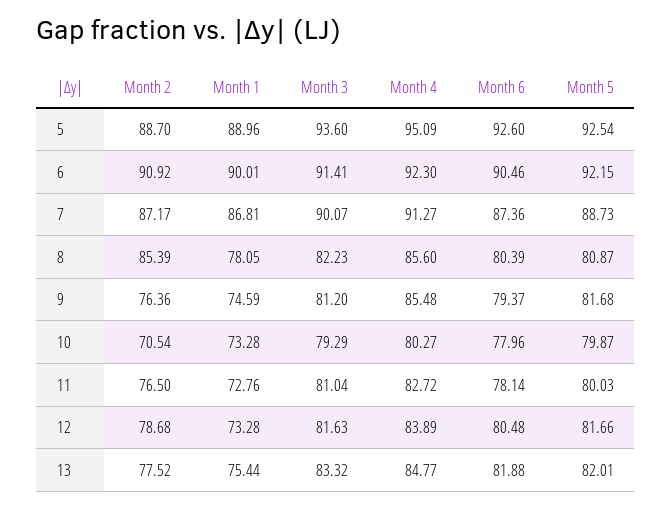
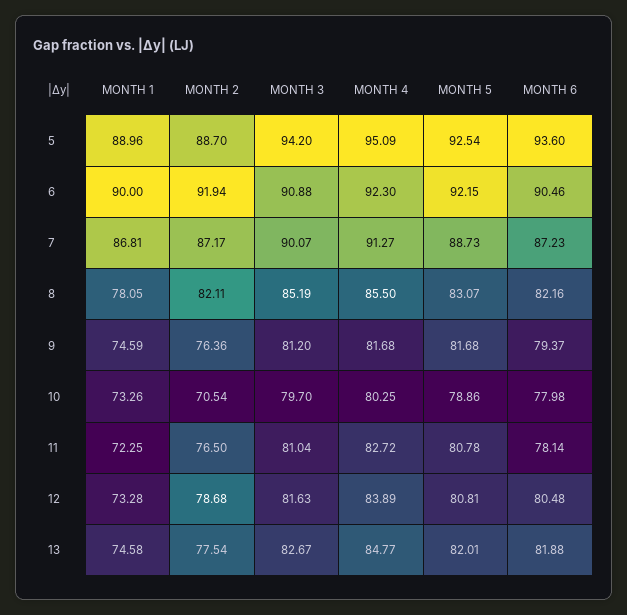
Month 3, 5: 93.6 -> 94.2
Month 6, 5: 92.6 -> 93.6
Month 2, 6: 90.92 -> 91.94
Month 1, 6: 90.01 -> 90
Month 3, 6: 91.41 -> 90.88
Month 6, 7: 87.36 -> 87.23
Month 2, 8: 85.39 -> 82.11
Month 3, 8: 82.23 -> 85.19
Month 4, 8: 85.6 -> 85.5
Month 6, 8: 80.39 -> 82.16
Month 5, 8: 80.87 -> 83.07
Month 4, 9: 85.48 -> 81.68
Month 1, 10: 73.28 -> 73.26
Month 3, 10: 79.29 -> 79.7
Month 4, 10: 80.27 -> 80.25
Month 6, 10: 77.96 -> 77.98
Month 5, 10: 79.87 -> 78.86
Month 1, 11: 72.76 -> 72.25
Month 5, 11: 80.03 -> 80.78
Month 5, 12: 81.66 -> 80.81
Month 2, 13: 77.52 -> 77.54
Month 1, 13: 75.44 -> 74.58
Month 3, 13: 83.32 -> 82.67

